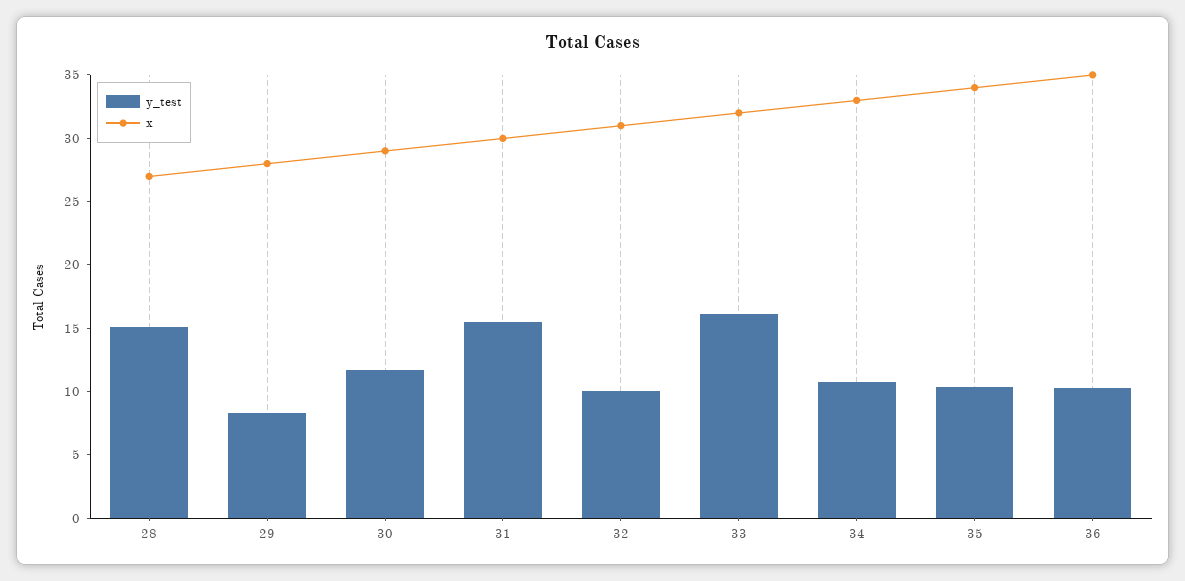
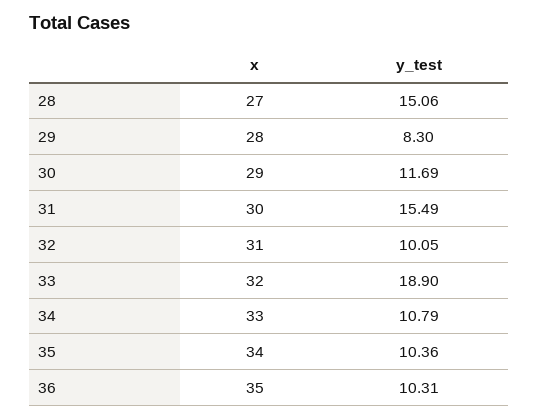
y_test, 33: 16 -> 18.9

